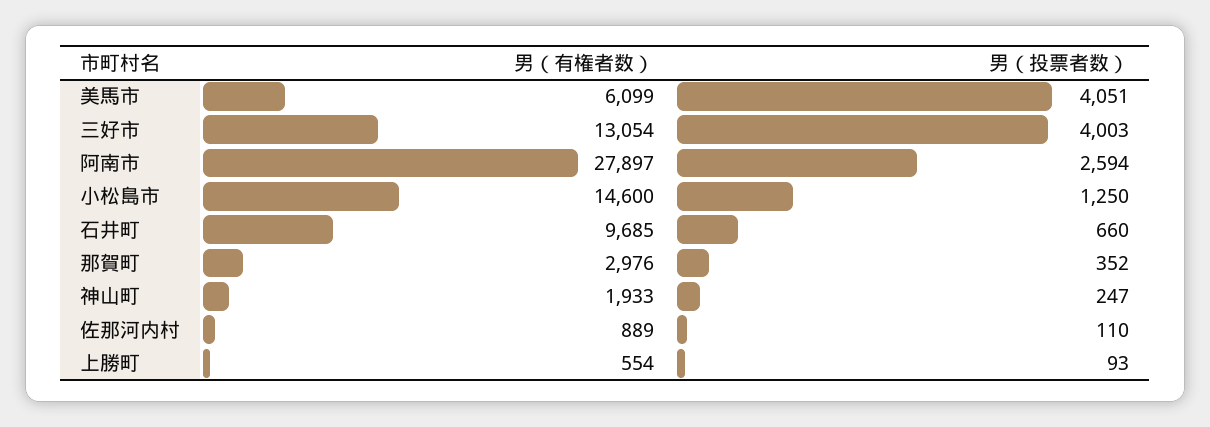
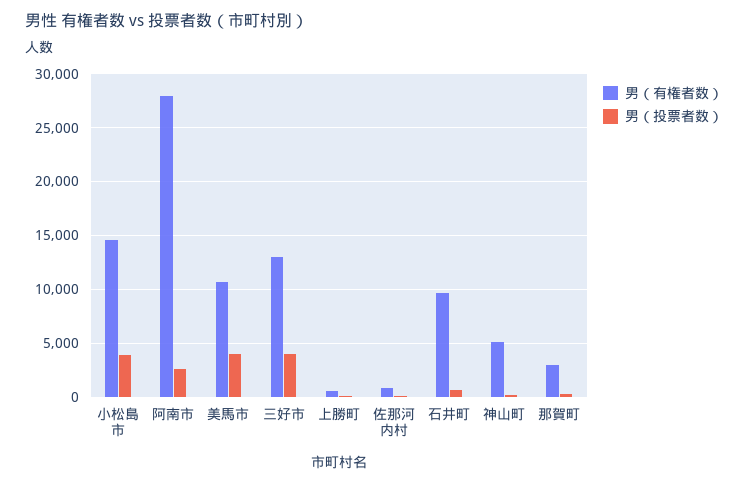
男（有権者数）, 美馬市: 6099 -> 11000
男（投票者数）, 小松島市: 1250 -> 4000
男（有権者数）, 神山町: 1933 -> 5000

